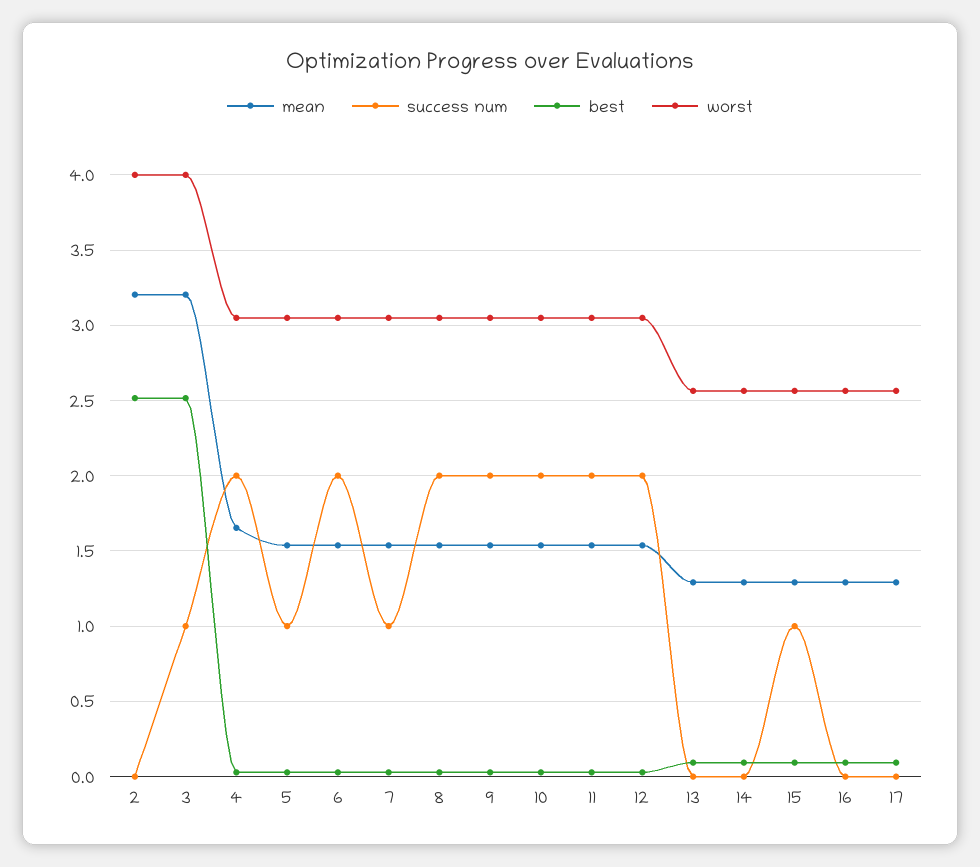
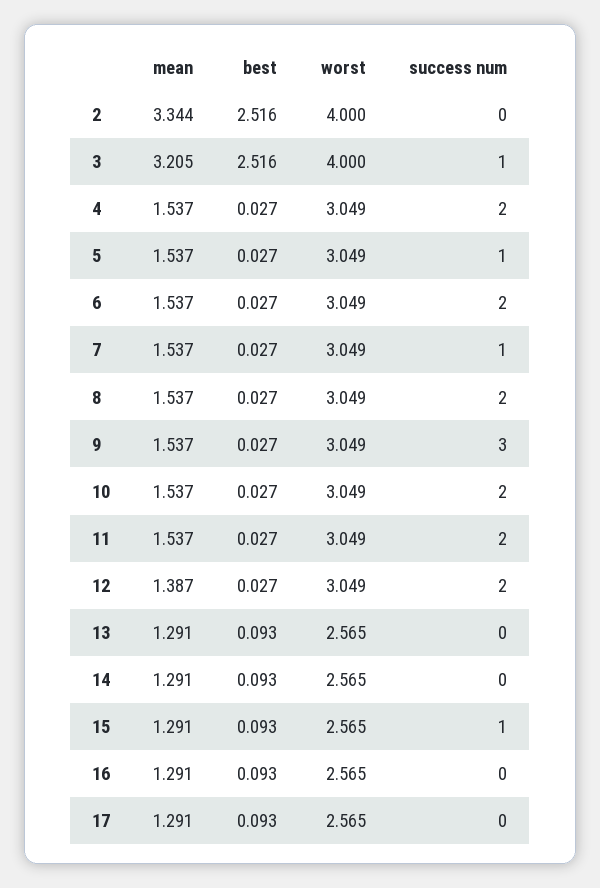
mean, 2: 3.2 -> 3.344
mean, 4: 1.65 -> 1.537
success num, 9: 2 -> 3
mean, 12: 1.55 -> 1.387

